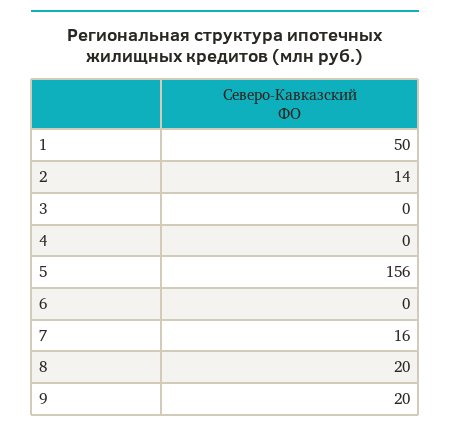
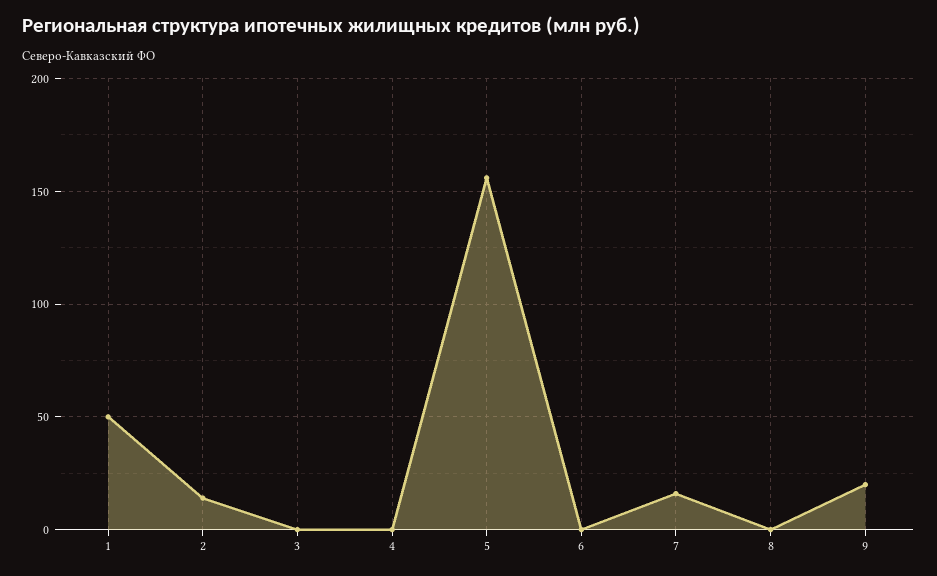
8: 20 -> 0

